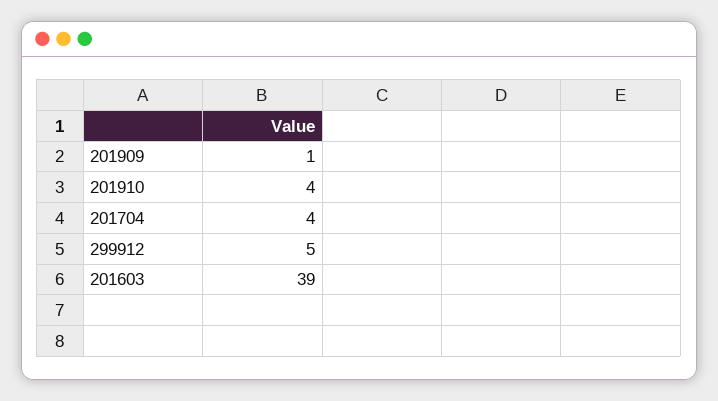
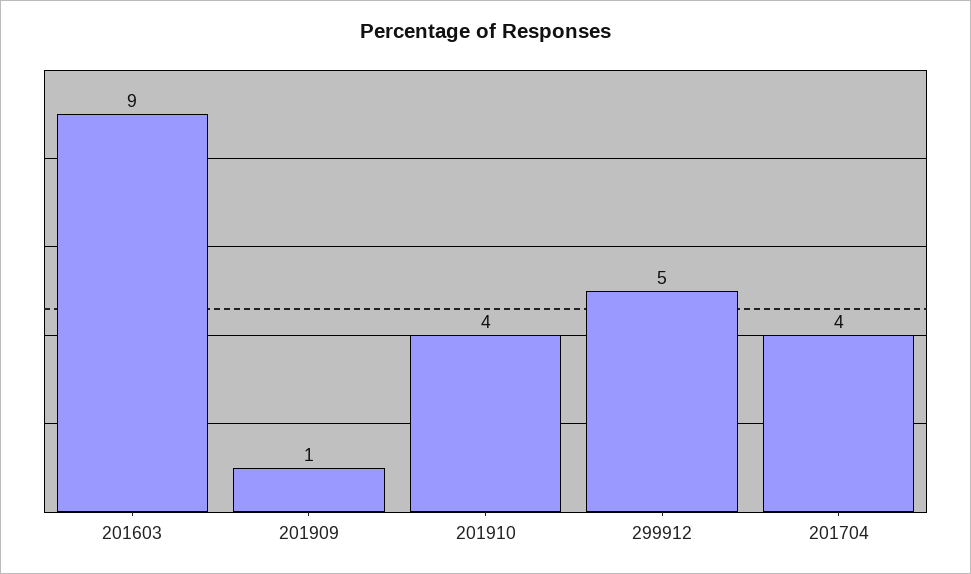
201603: 39 -> 9

